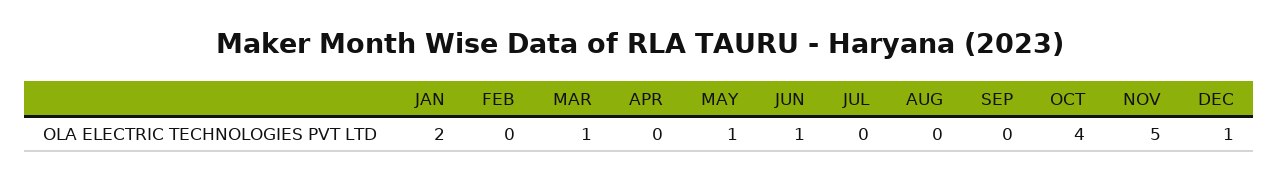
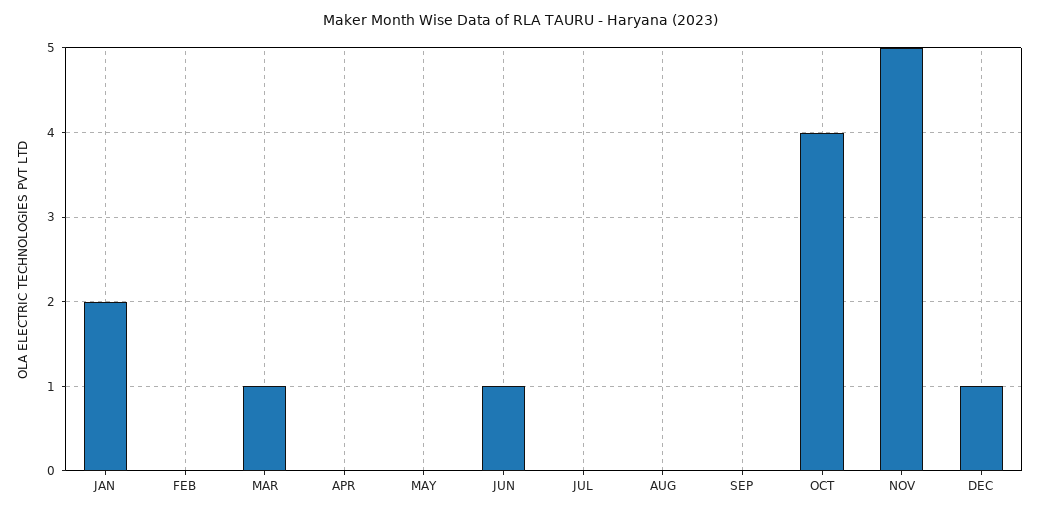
MAY: 1 -> 0

